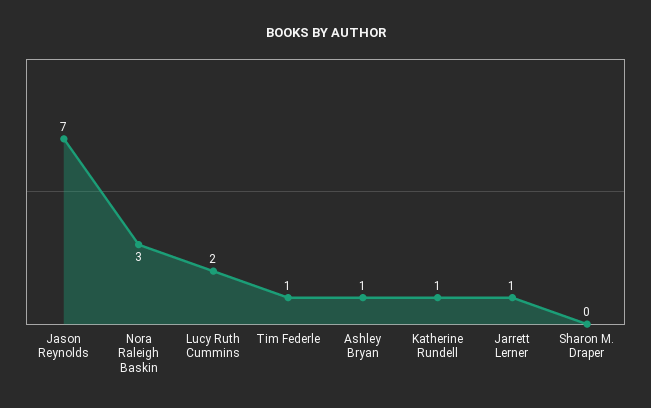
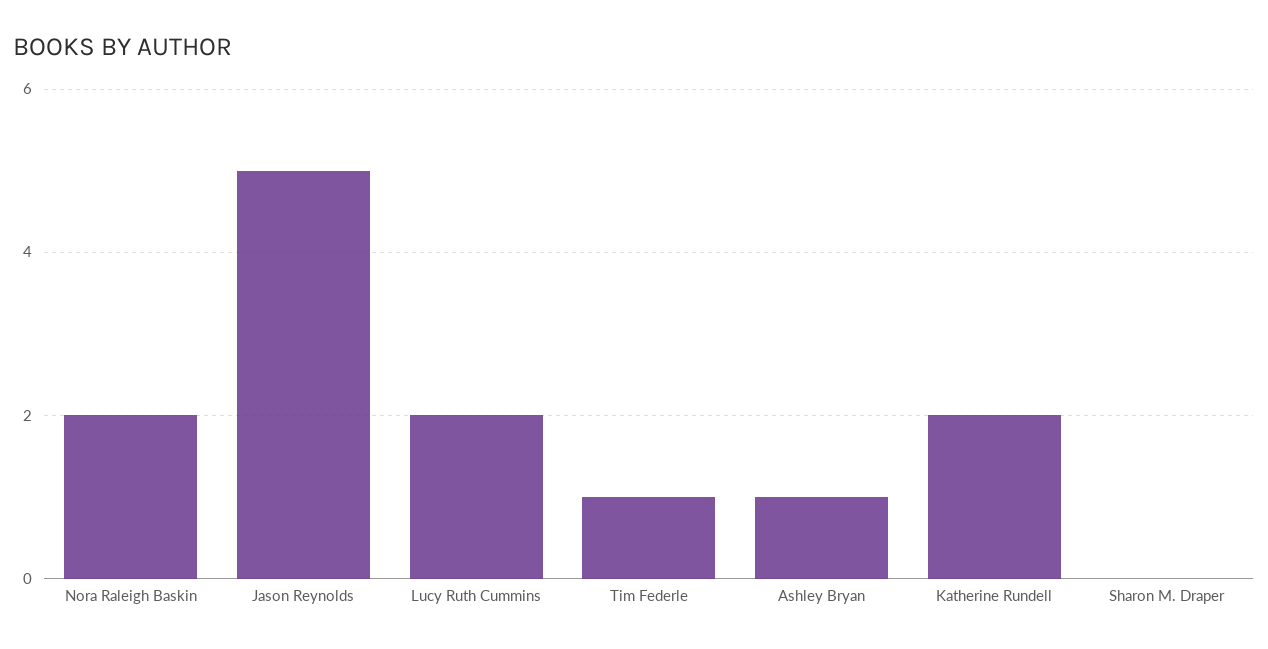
Jason Reynolds: 7 -> 5
Nora Raleigh Baskin: 3 -> 2
Katherine Rundell: 1 -> 2
Jarrett Lerner: 1 -> none

